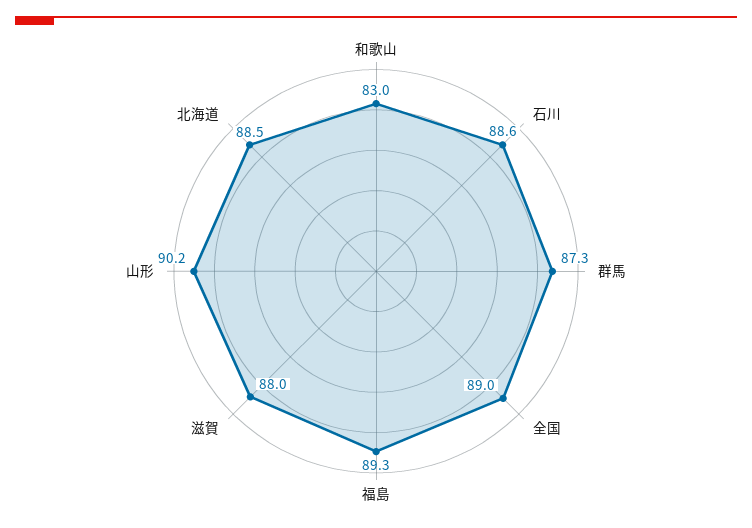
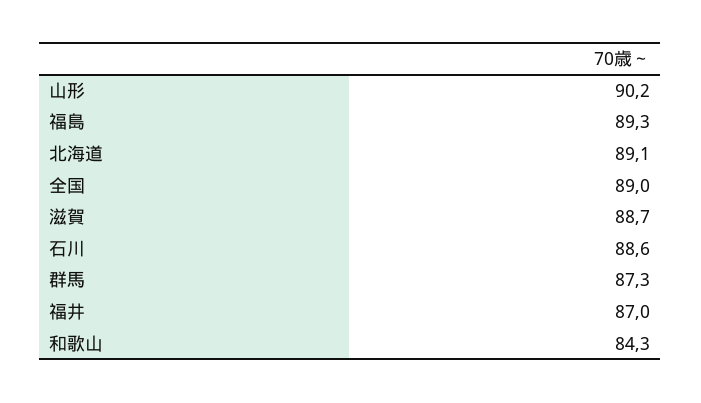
和歌山: 83 -> 84.3
滋賀: 88 -> 88.7
北海道: 88.5 -> 89.1
福井: none -> 87

